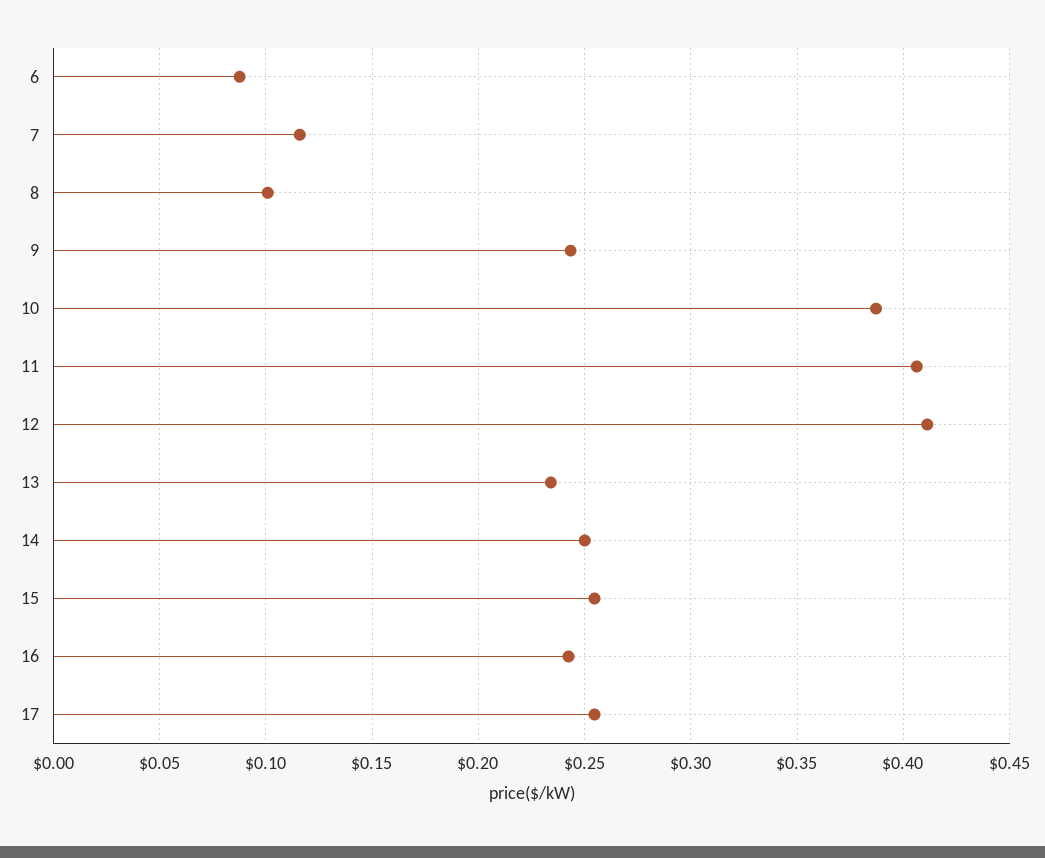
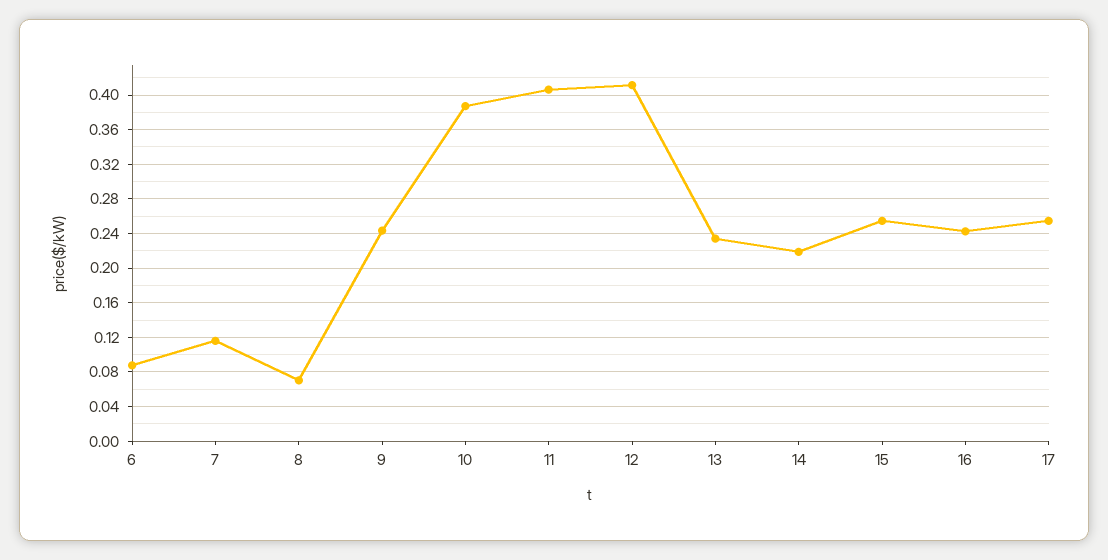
8: 0.1 -> 0.07
14: 0.25 -> 0.22

